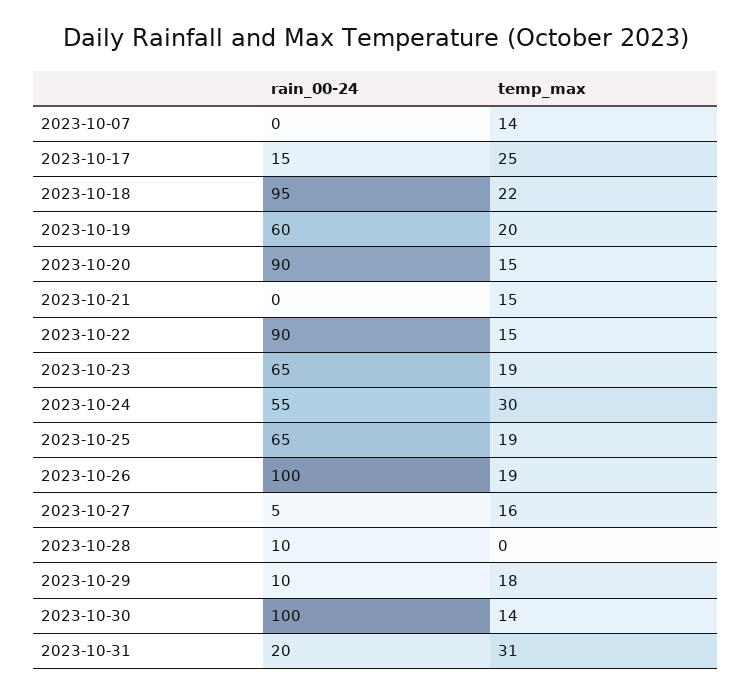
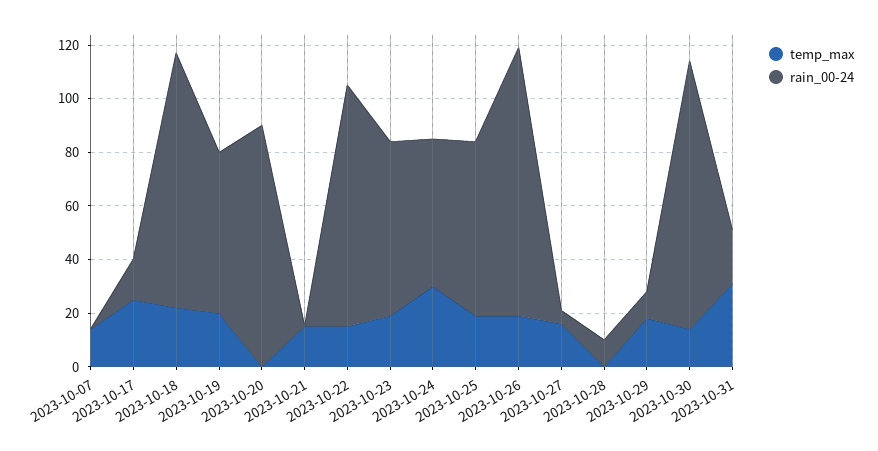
temp_max, 2023-10-20: 15 -> 0

